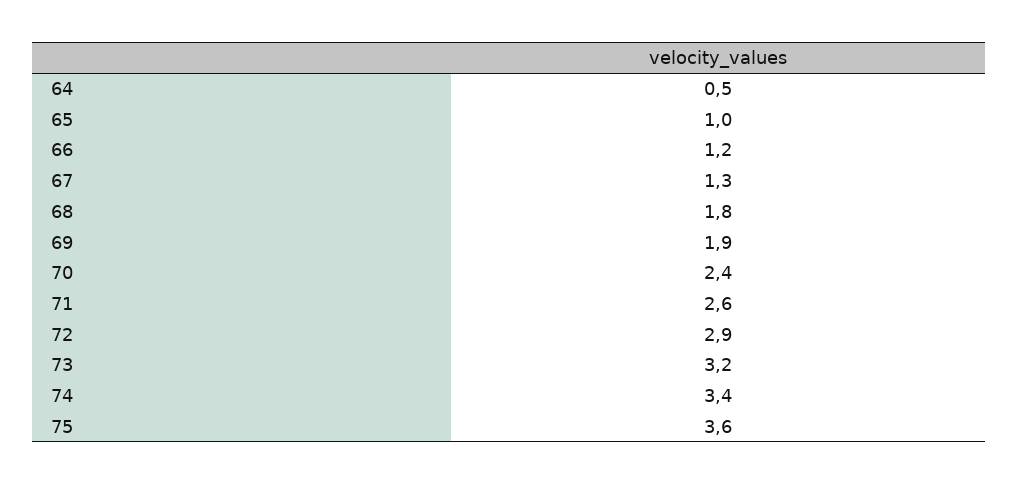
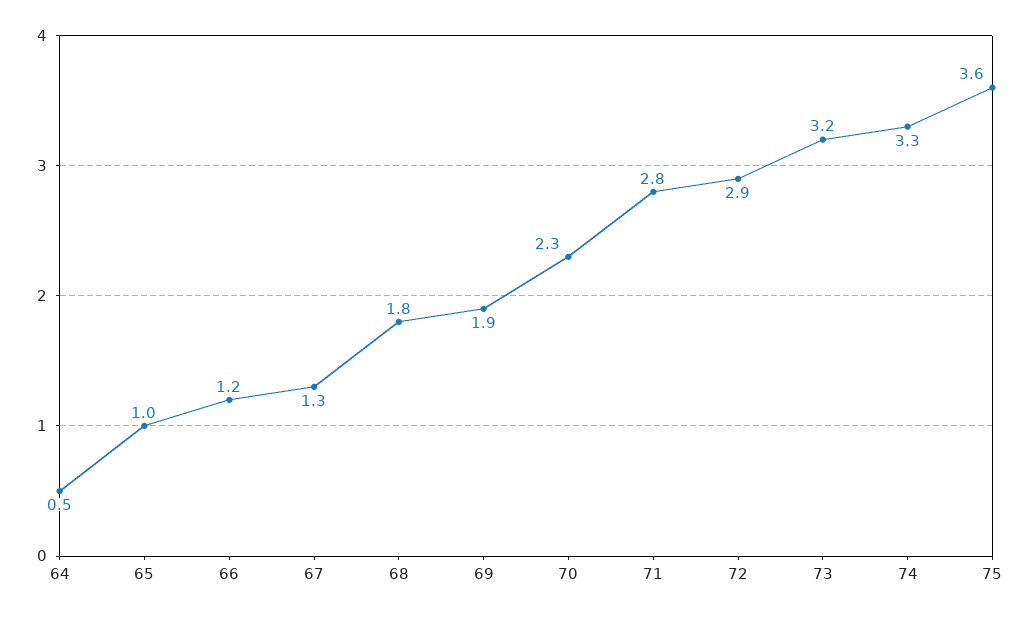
70: 2.4 -> 2.3
71: 2.6 -> 2.8
74: 3.4 -> 3.3

